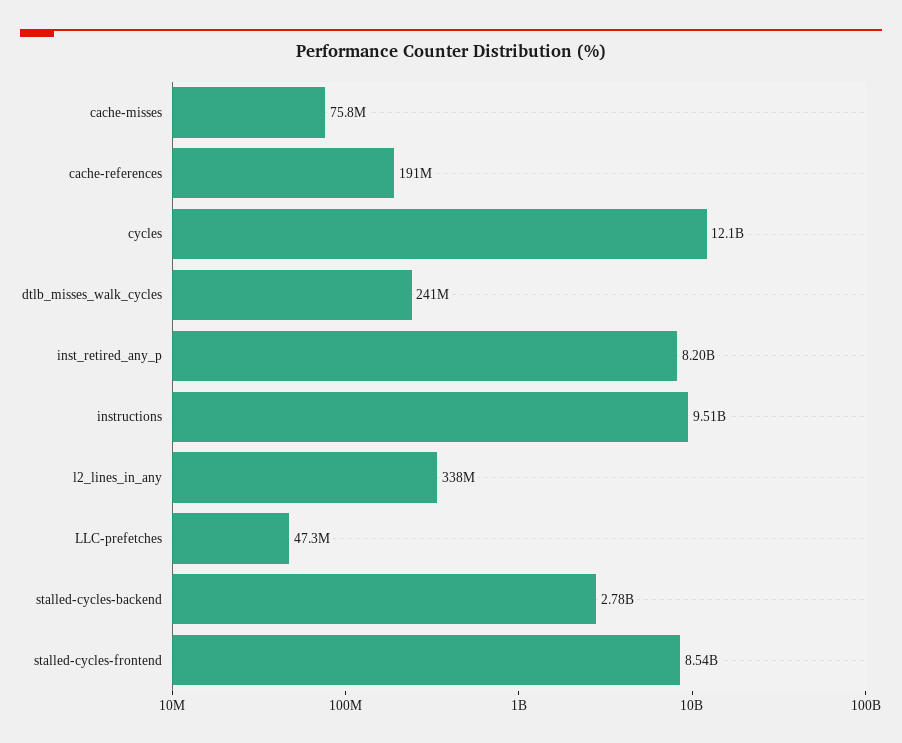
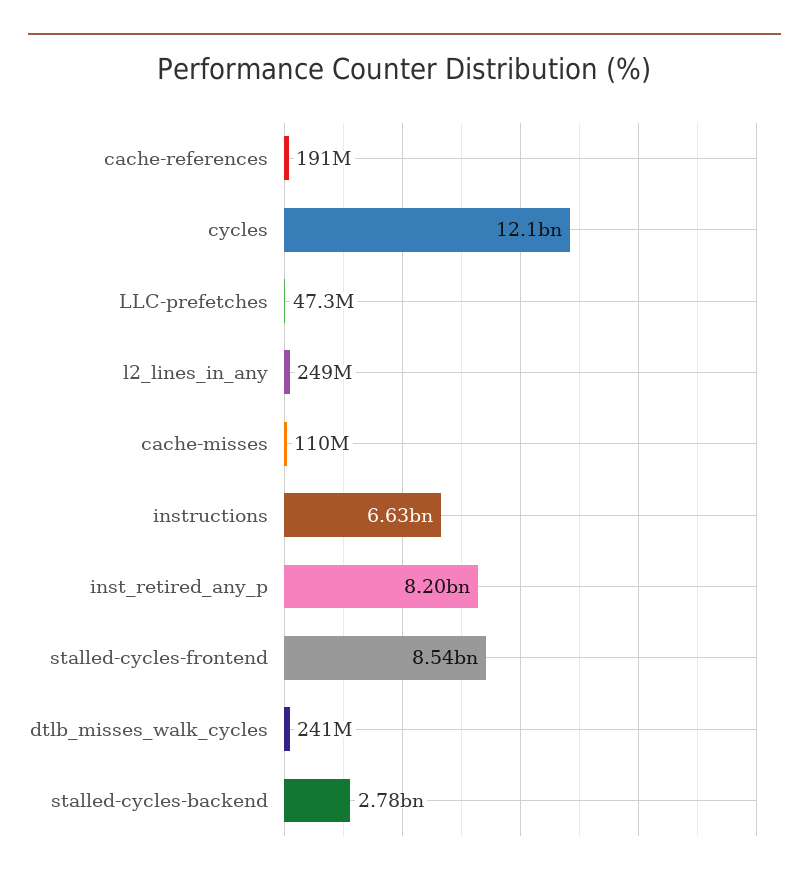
cache-misses: 75800000 -> 110000000
instructions: 9510000000 -> 6630000000
l2_lines_in_any: 338000000 -> 249000000

